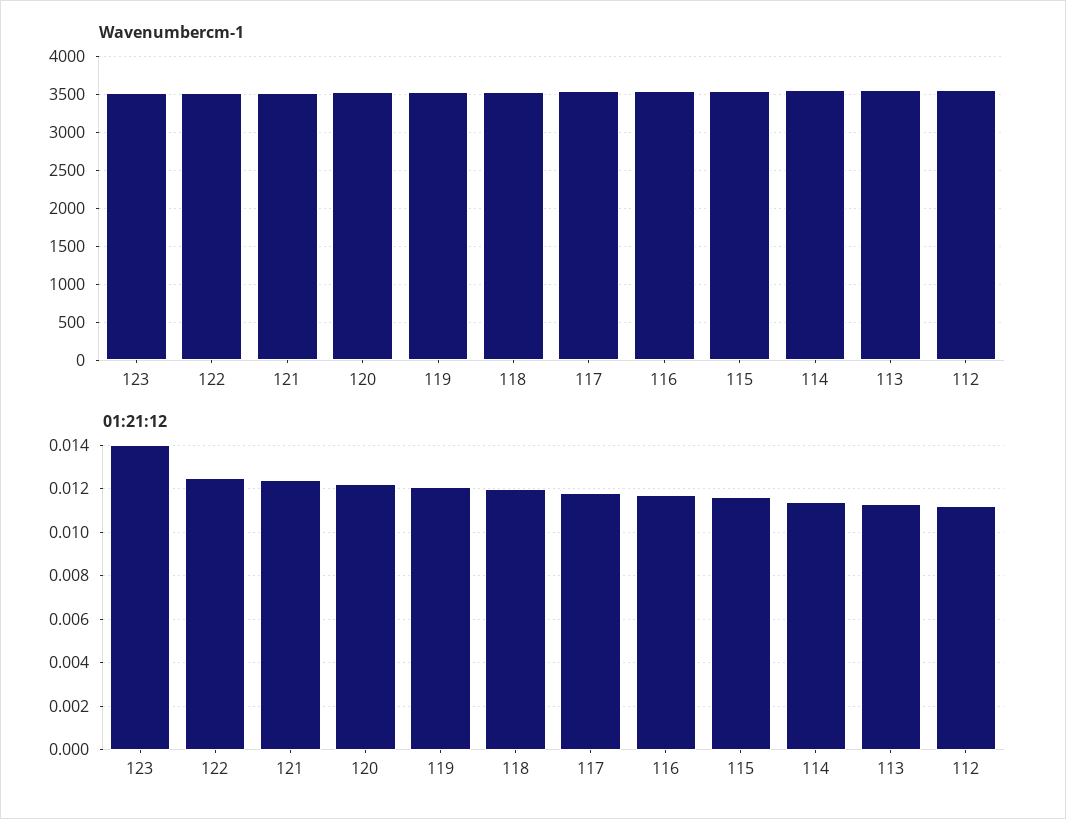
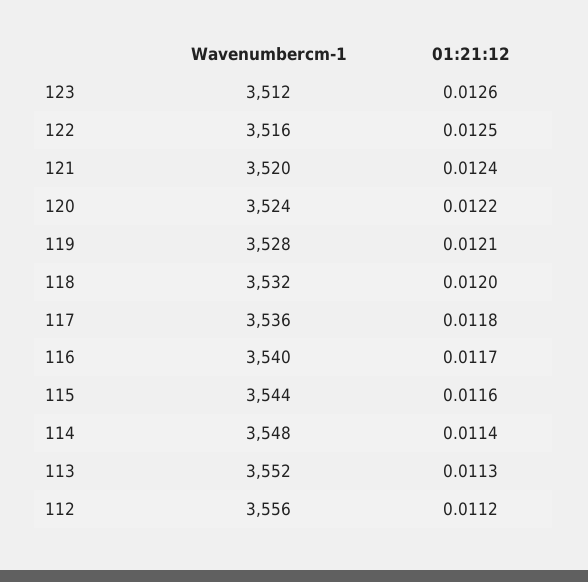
01:21:12, 123: 0.014 -> 0.0126

